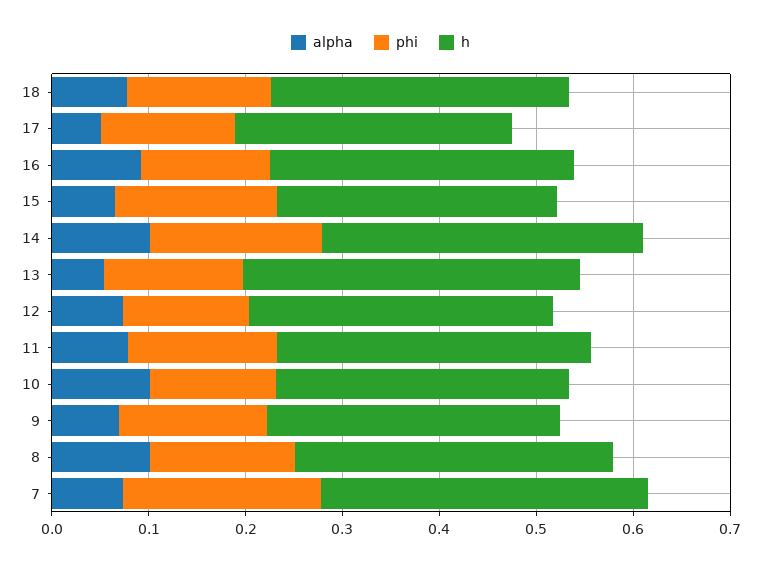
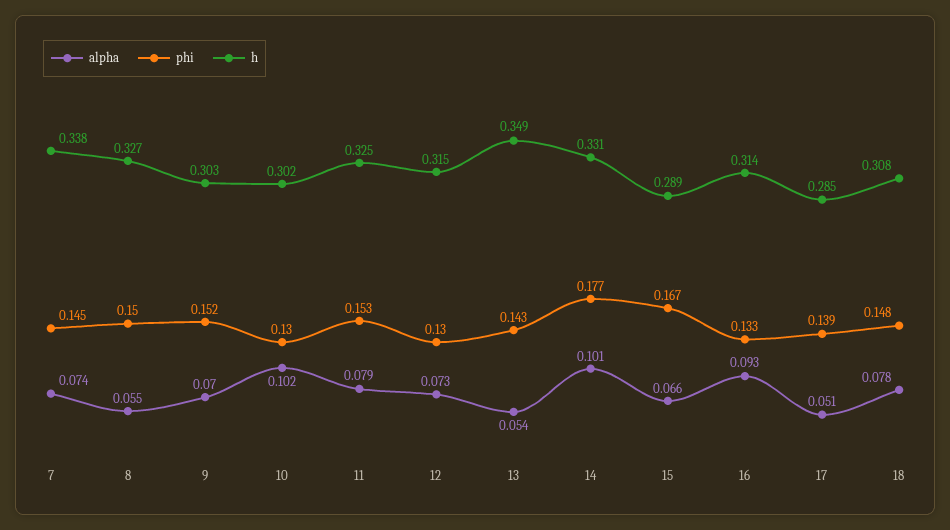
alpha, 8: 0.1 -> 0.055
phi, 7: 0.2 -> 0.145

